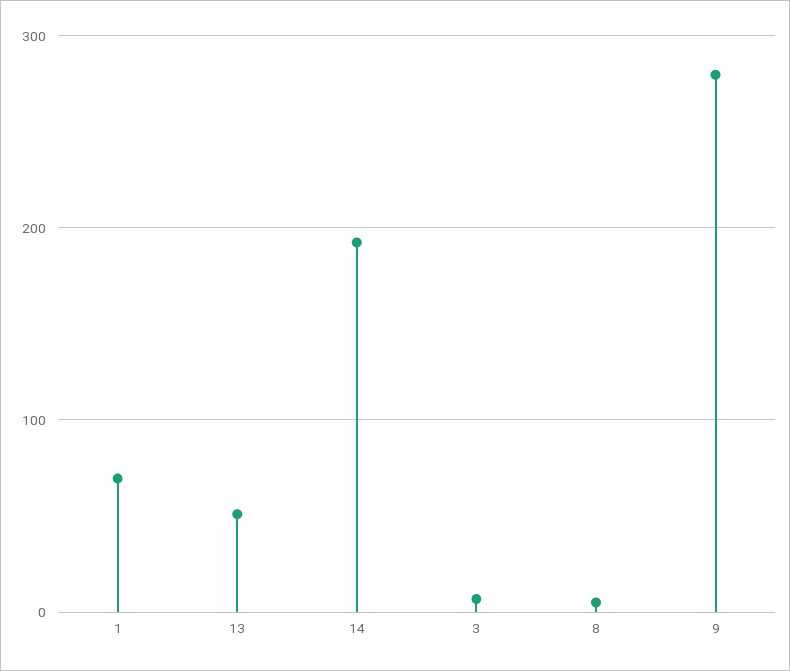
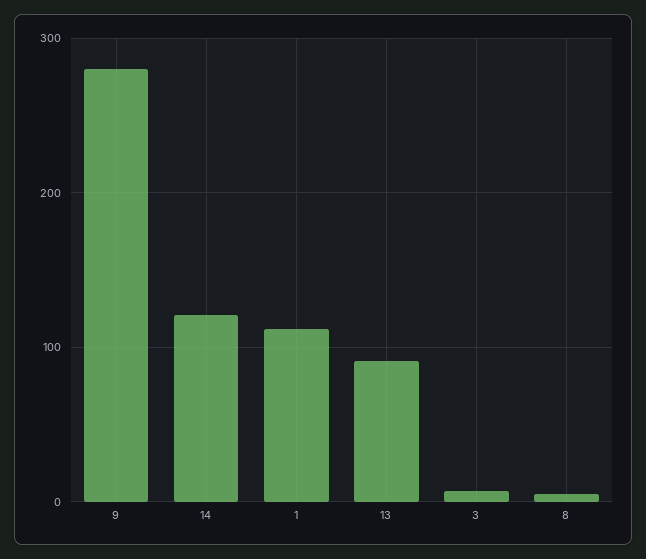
1: 70 -> 110
13: 50 -> 90
14: 190 -> 120

